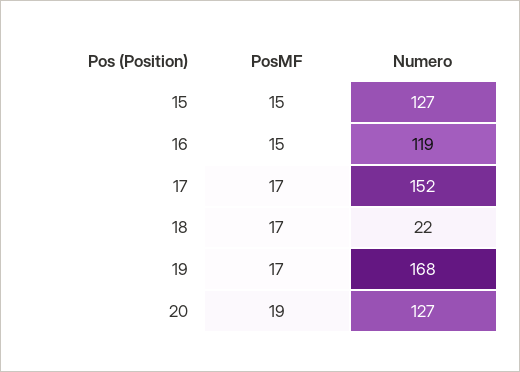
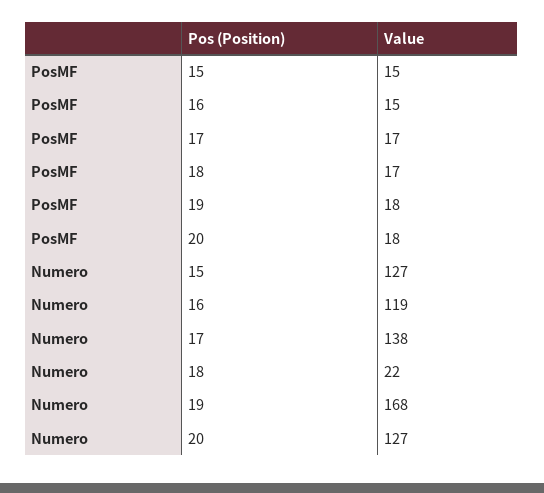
Numero, 17: 152 -> 138
PosMF, 19: 17 -> 18
PosMF, 20: 19 -> 18

